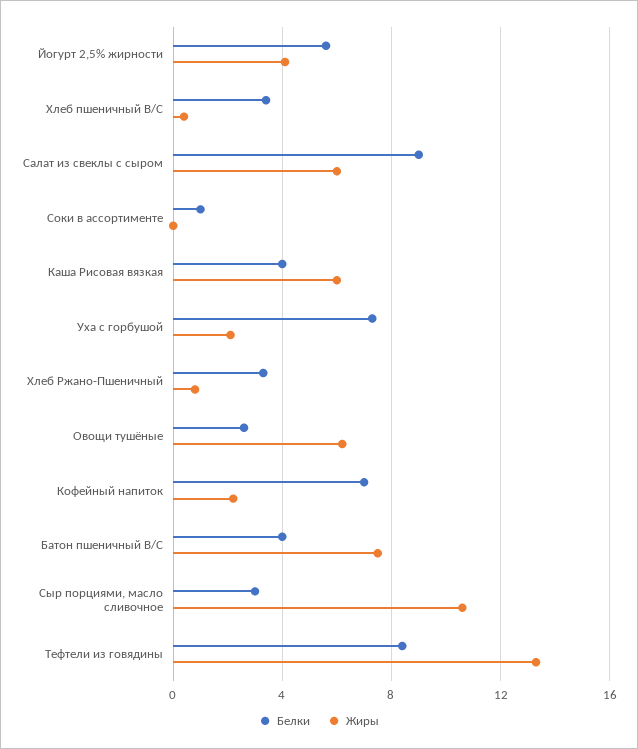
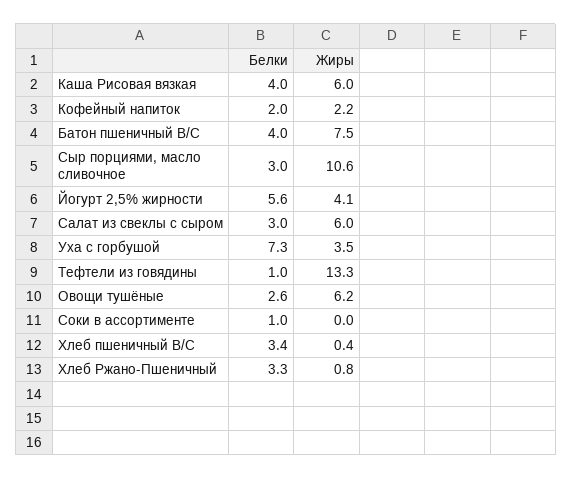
Белки, Салат из свеклы с сыром: 9 -> 3
Жиры, Уха с горбушой: 2 -> 3.5
Белки, Кофейный напиток: 7 -> 2
Белки, Тефтели из говядины: 8.5 -> 1

